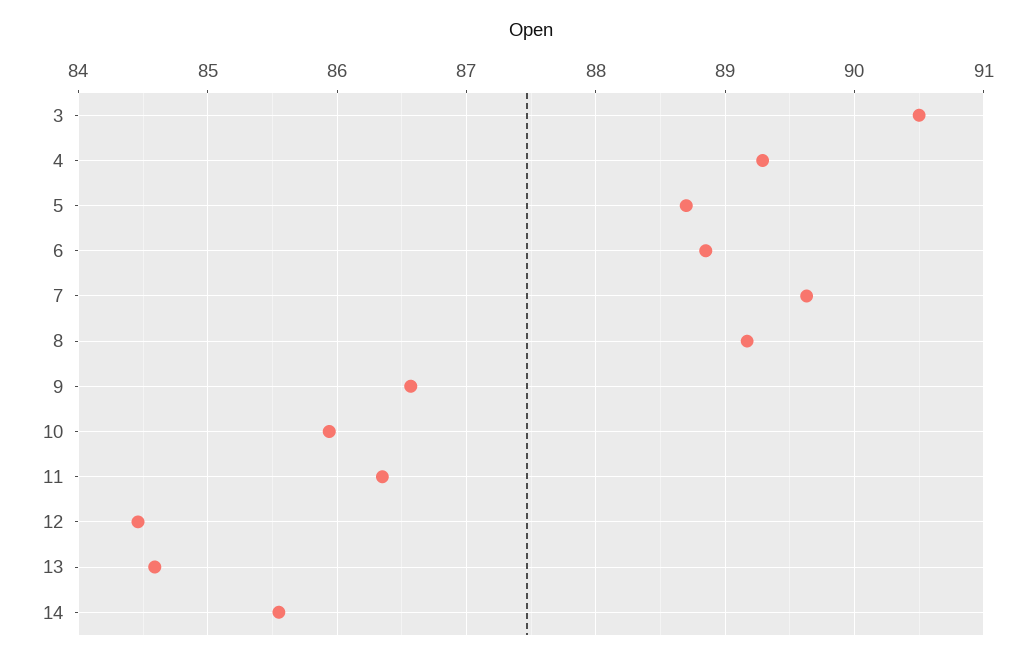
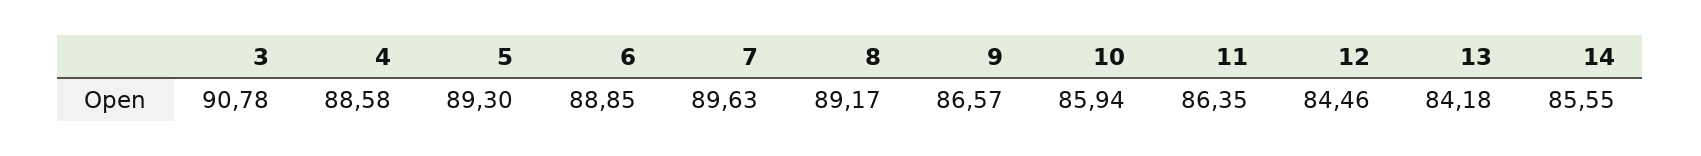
3: 90.5 -> 90.78
4: 89.3 -> 88.58
5: 88.7 -> 89.3
13: 84.6 -> 84.18

